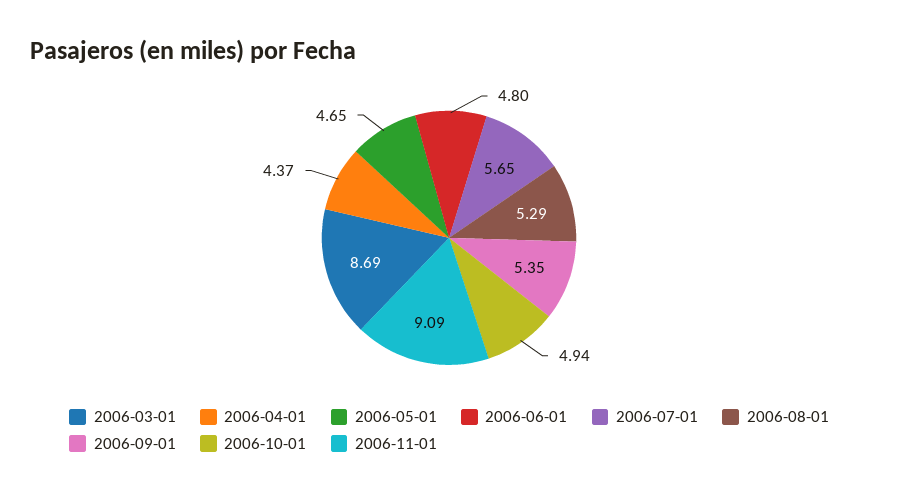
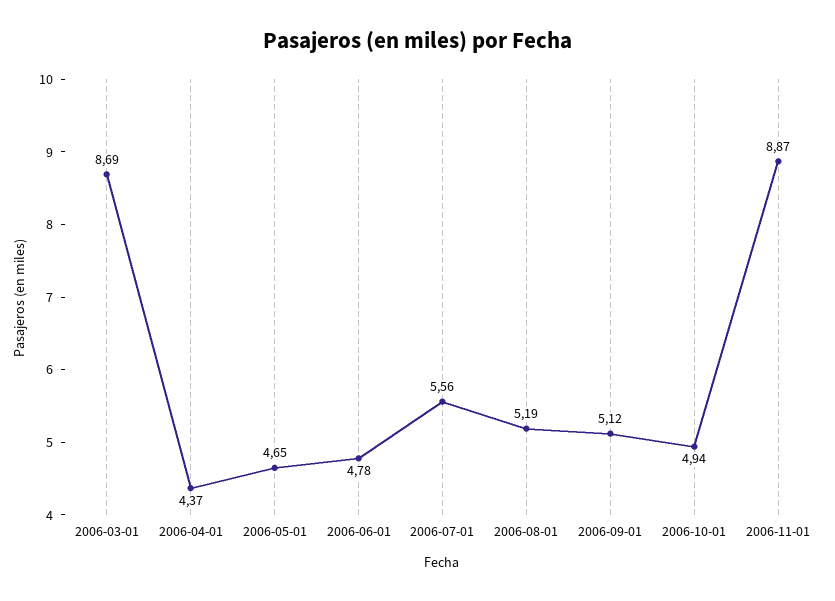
2006-06-01: 4.8 -> 4.78
2006-07-01: 5.65 -> 5.56
2006-08-01: 5.29 -> 5.19
2006-09-01: 5.35 -> 5.12
2006-11-01: 9.09 -> 8.87

